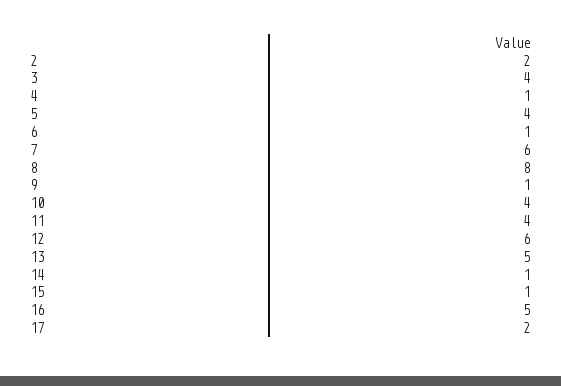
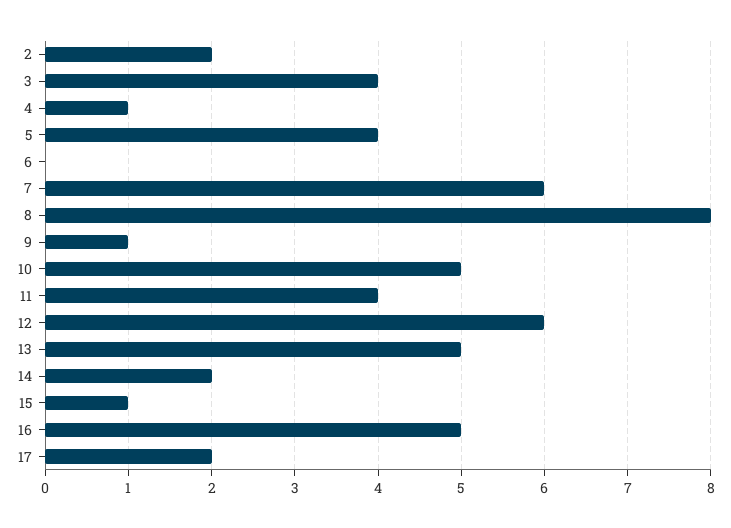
6: 1 -> 0
10: 4 -> 5
14: 1 -> 2

